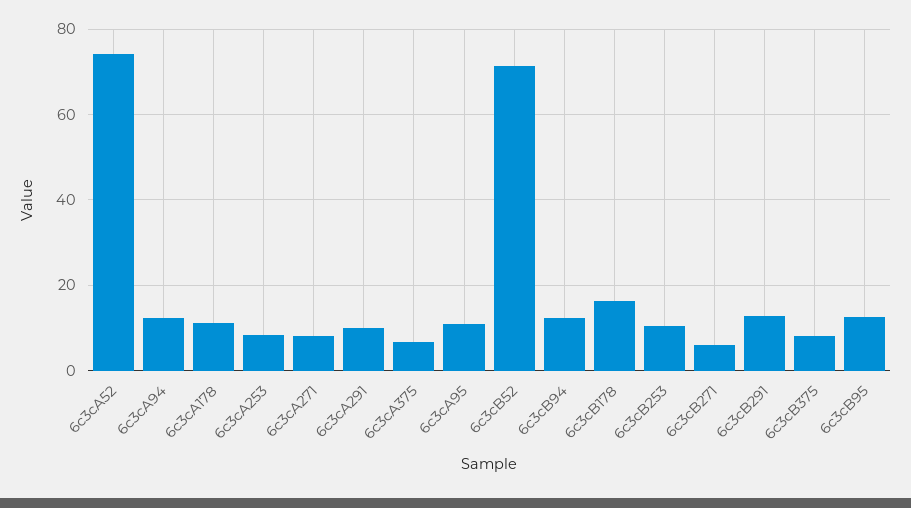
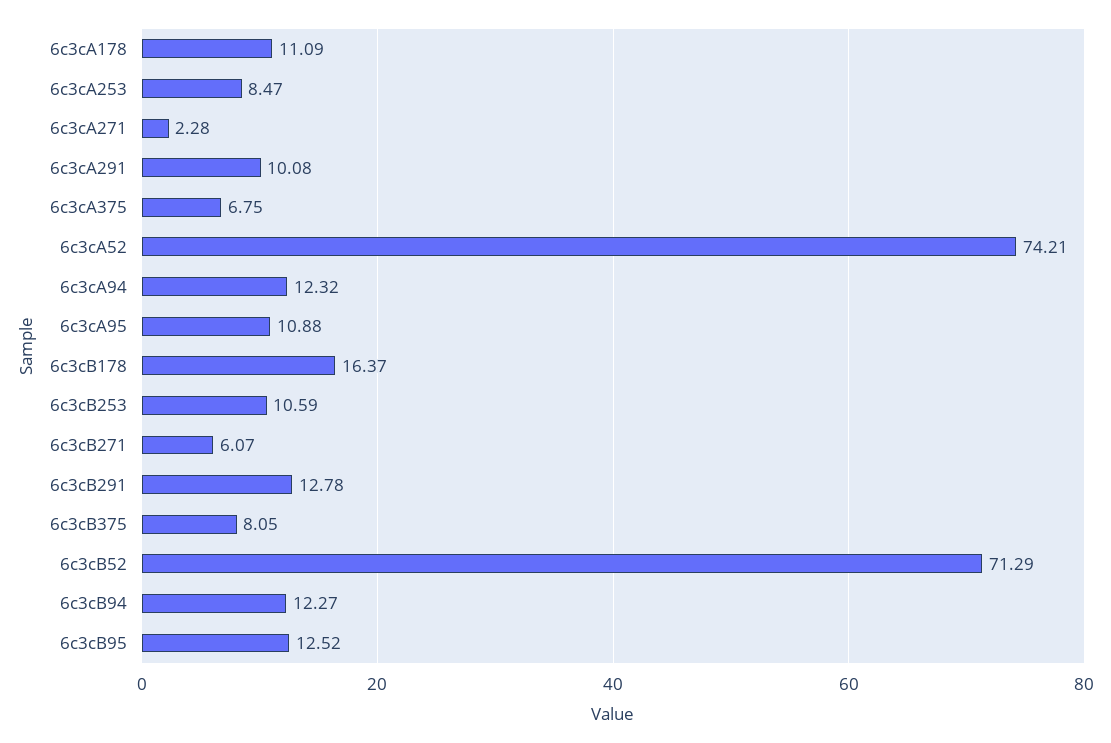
6c3cA271: 8 -> 2.28

